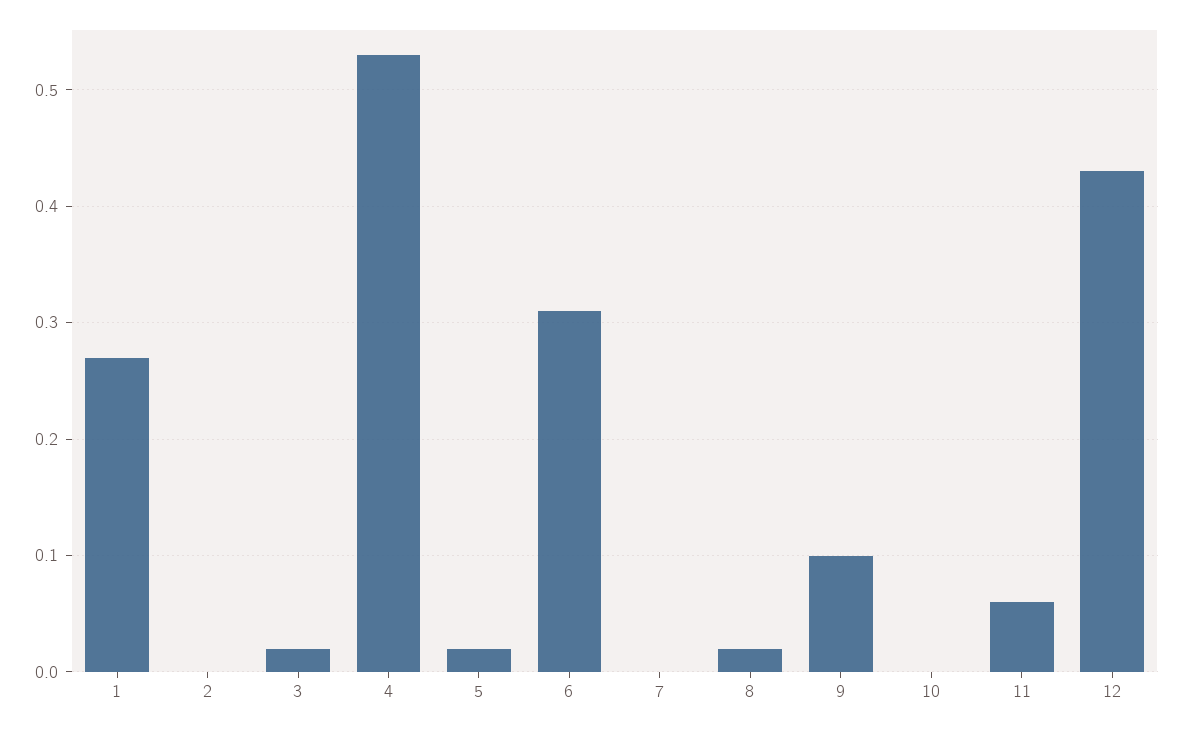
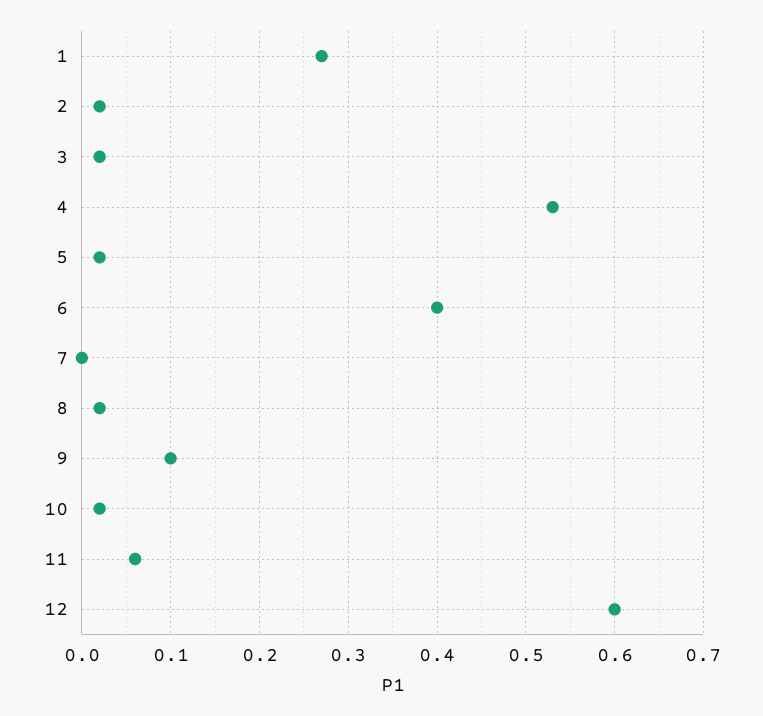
2: 0 -> 0.02
6: 0.31 -> 0.4
10: 0 -> 0.02
12: 0.43 -> 0.6

